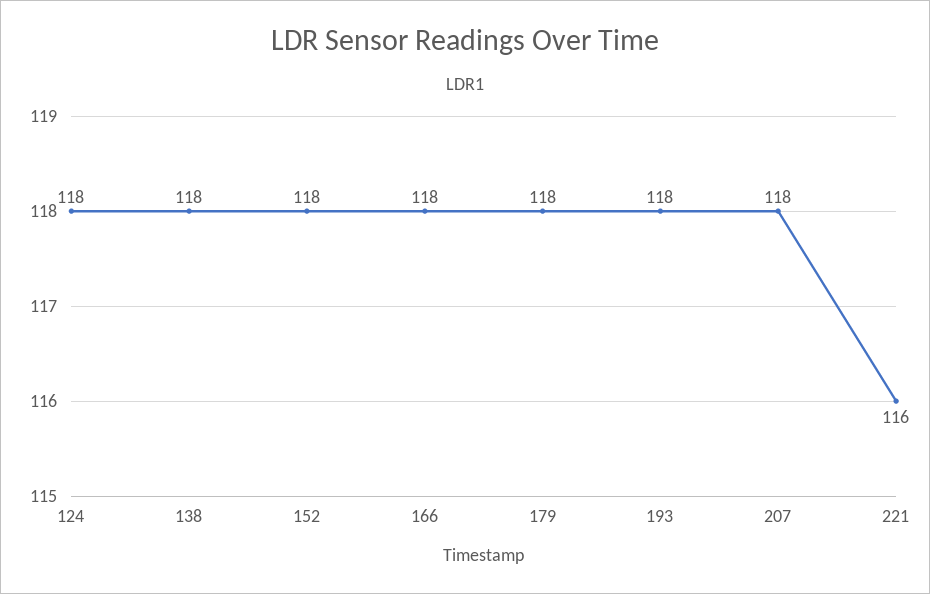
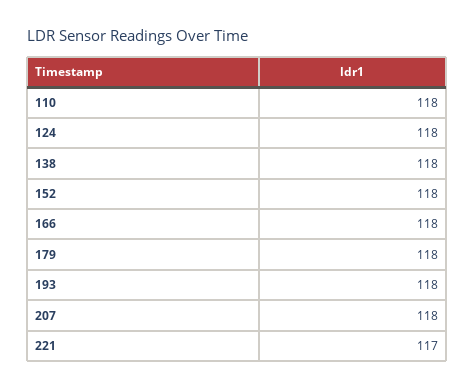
221: 116 -> 117
110: none -> 118

